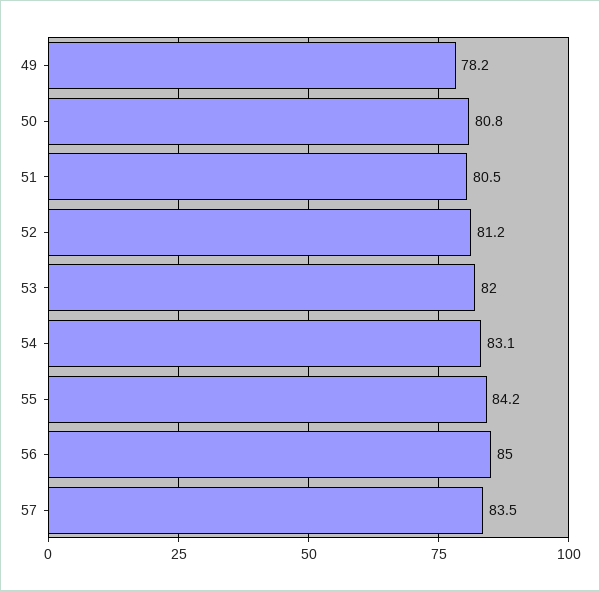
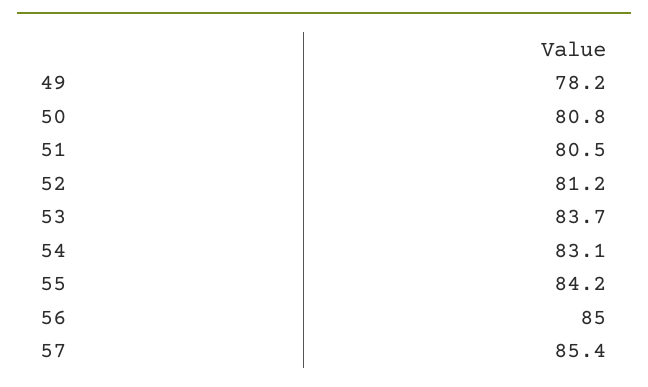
53: 82 -> 83.7
57: 83.5 -> 85.4

